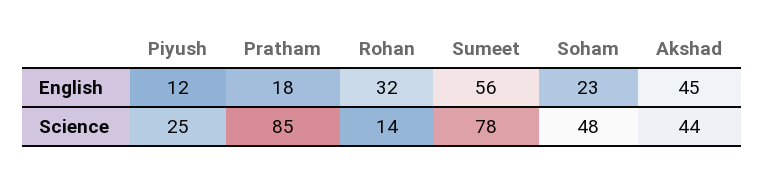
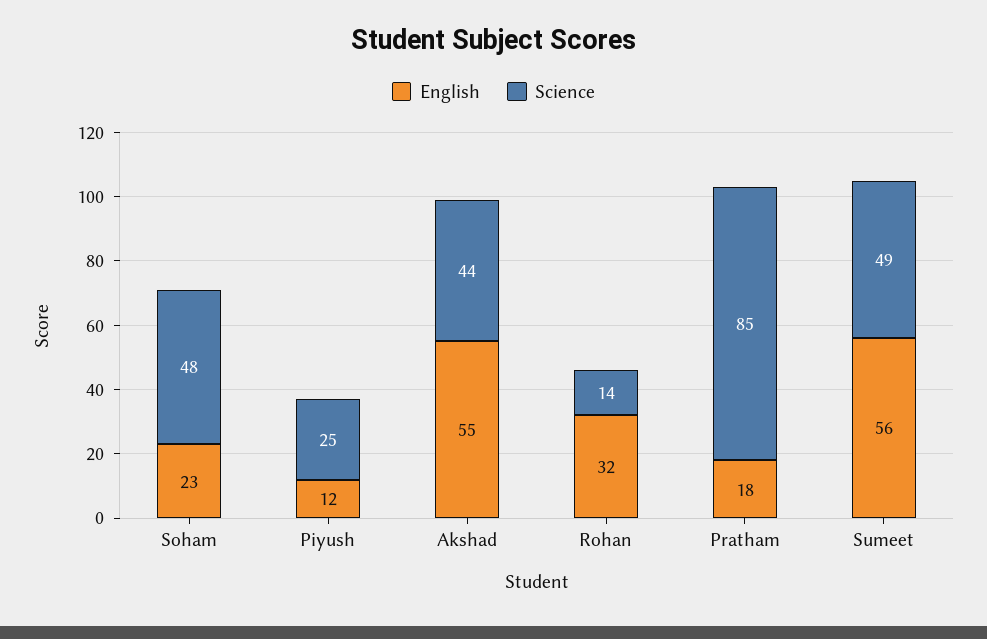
English, Akshad: 45 -> 55
Science, Sumeet: 78 -> 49

